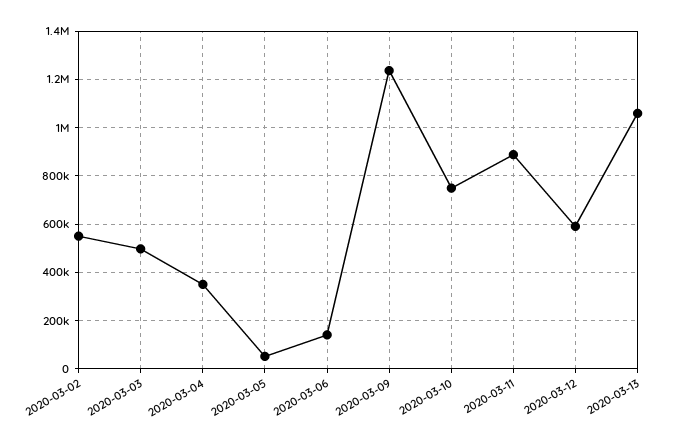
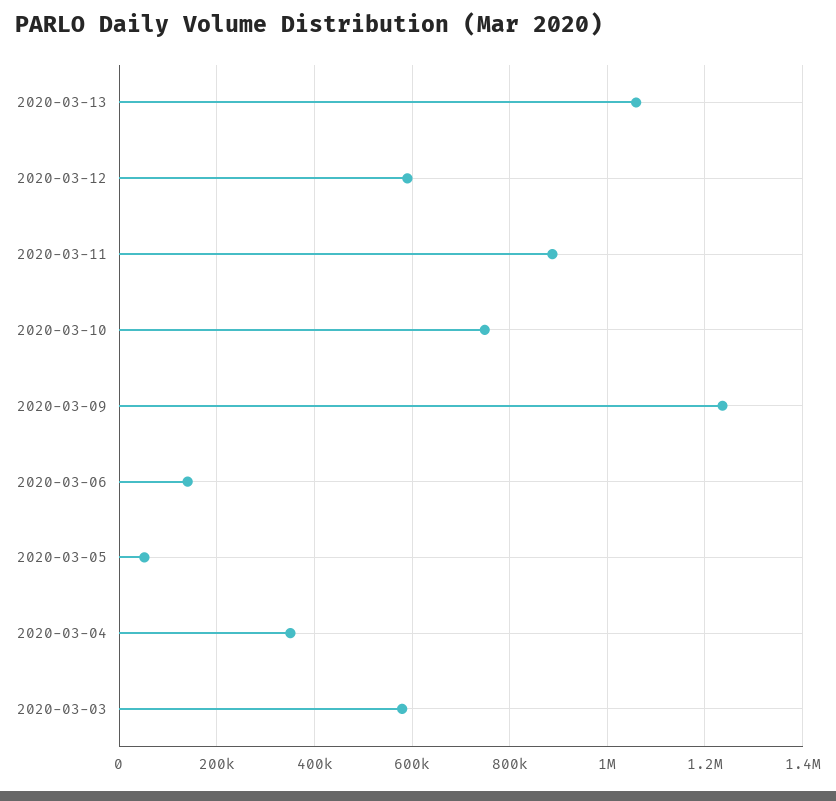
2020-03-02: 550000 -> none
2020-03-03: 500000 -> 580000

